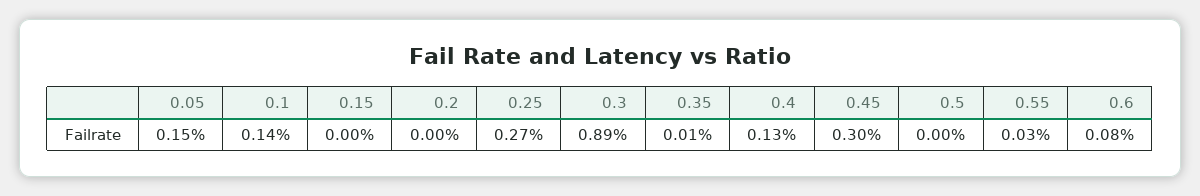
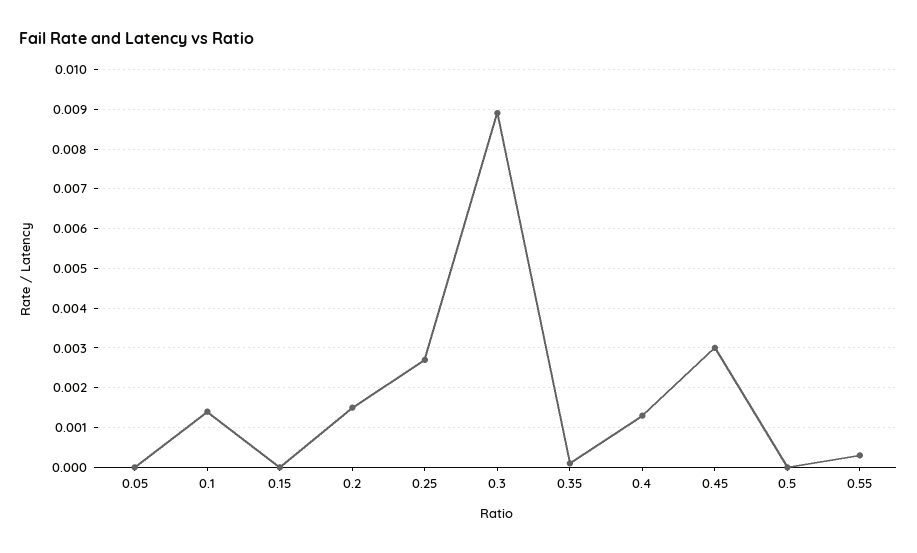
0.05: 0.0015 -> 0
0.2: 0 -> 0.0015
0.6: 0.0008 -> none

